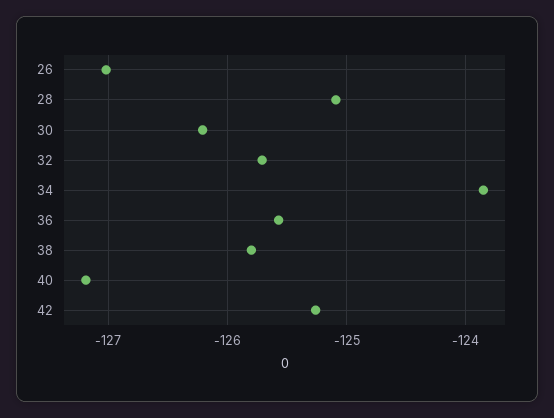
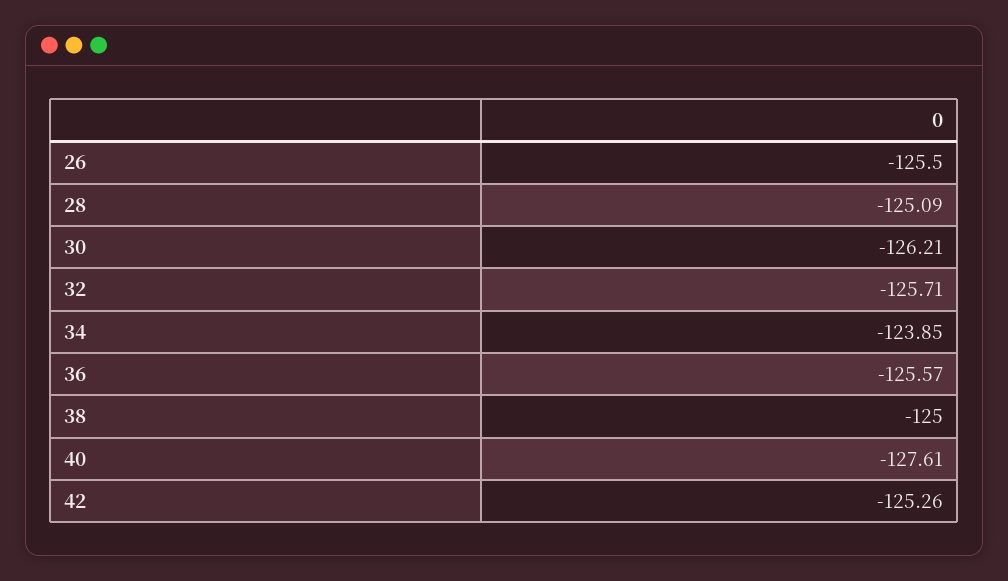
26: -127 -> -125.5
38: -125.8 -> -125
40: -127.2 -> -127.61

